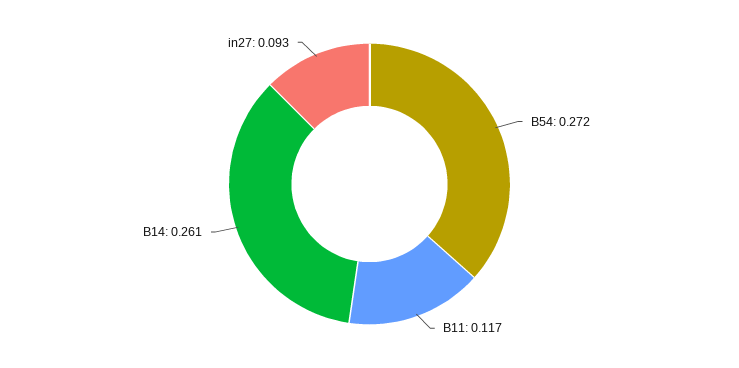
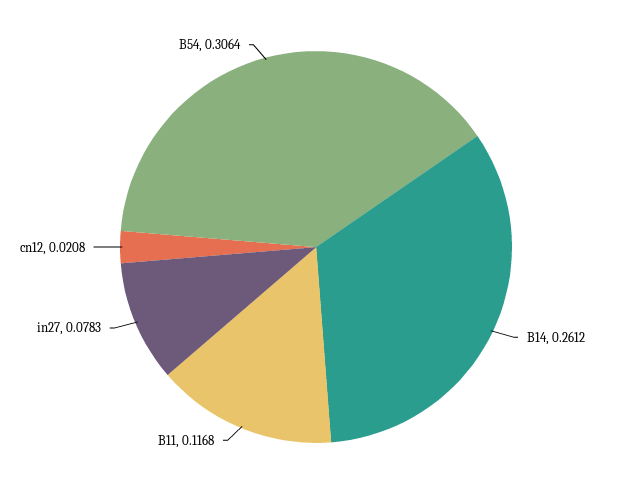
B54: 0.272 -> 0.3064
in27: 0.093 -> 0.0783
cn12: none -> 0.0208

